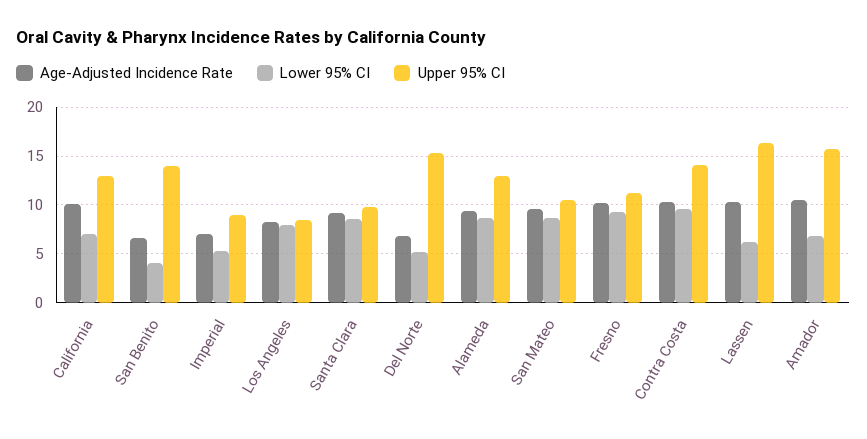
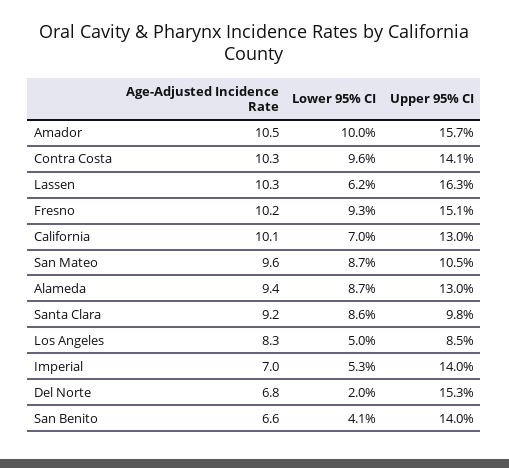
Upper 95% CI, Imperial: 9 -> 14
Lower 95% CI, Los Angeles: 8 -> 5
Lower 95% CI, Del Norte: 5 -> 2
Upper 95% CI, Fresno: 11 -> 15.1
Lower 95% CI, Amador: 7 -> 10

